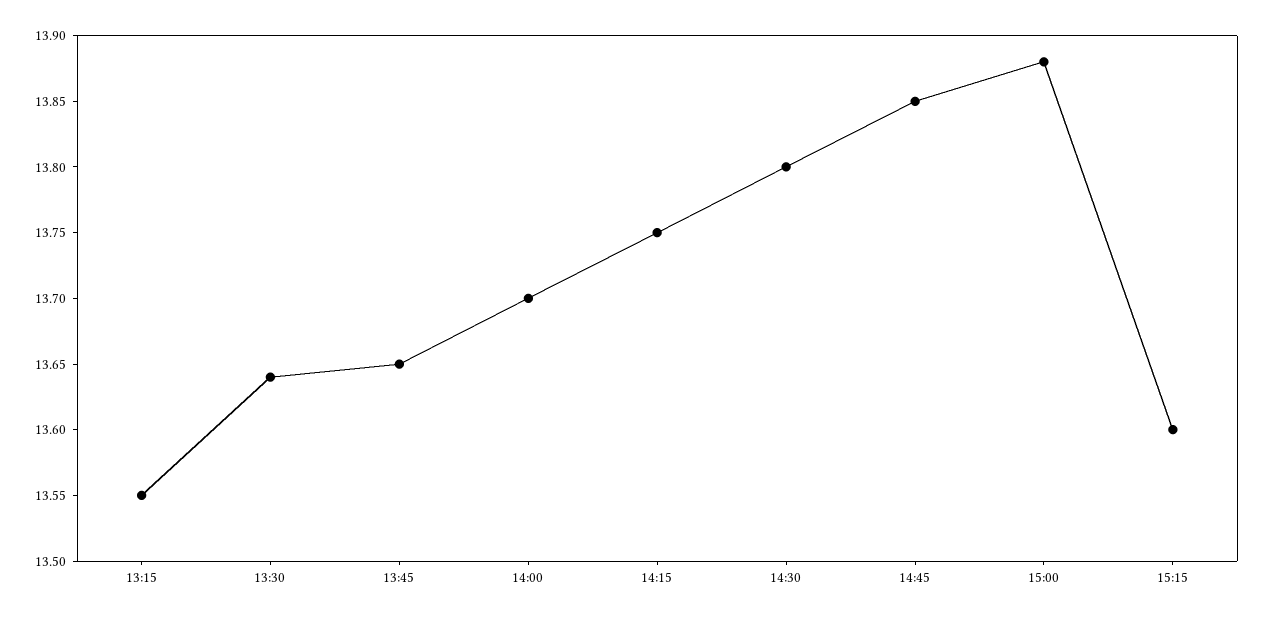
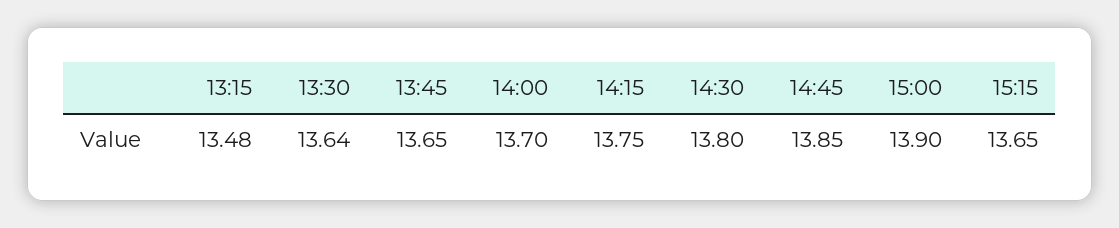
13:15: 13.55 -> 13.48
15:00: 13.88 -> 13.9
15:15: 13.6 -> 13.65

